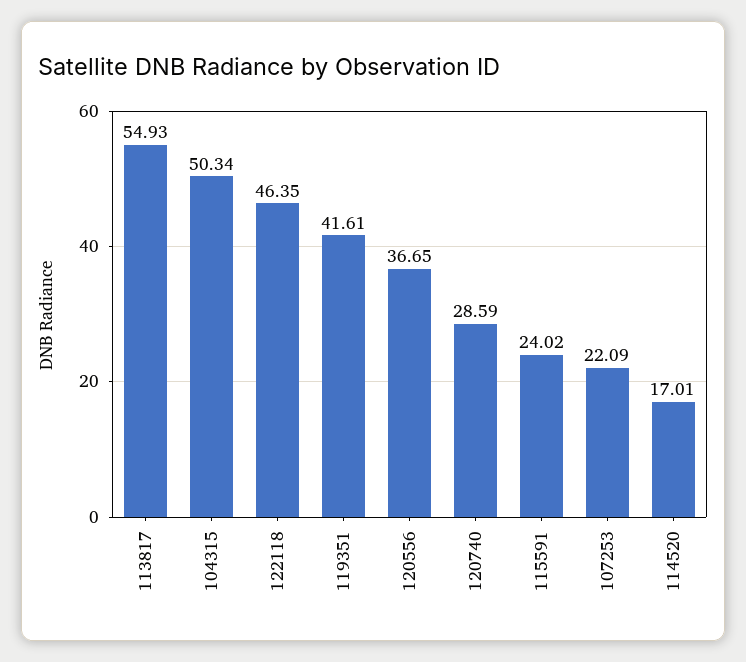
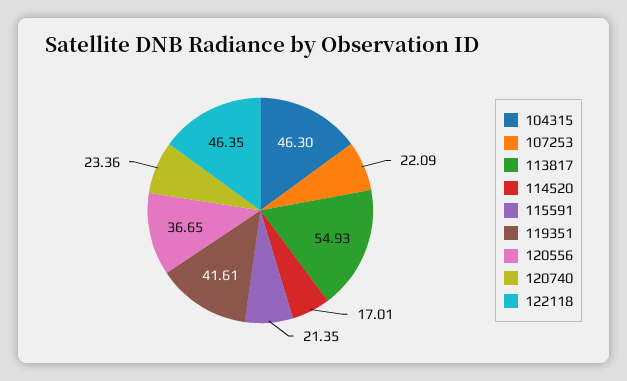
104315: 50.34 -> 46.3
120740: 28.59 -> 23.36
115591: 24.02 -> 21.35

